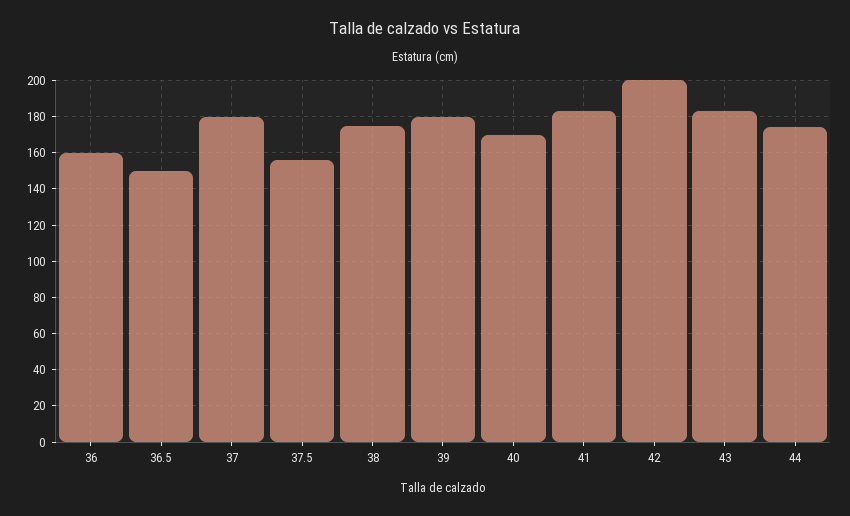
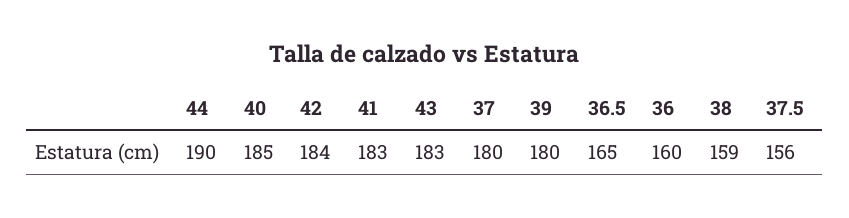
36.5: 150 -> 165
38: 175 -> 159
40: 170 -> 185
42: 200 -> 184
44: 175 -> 190

